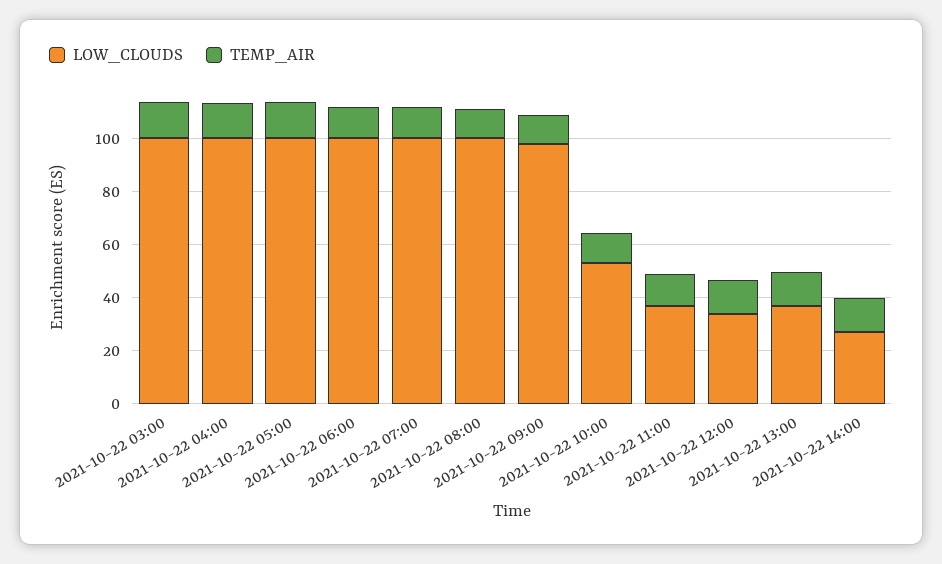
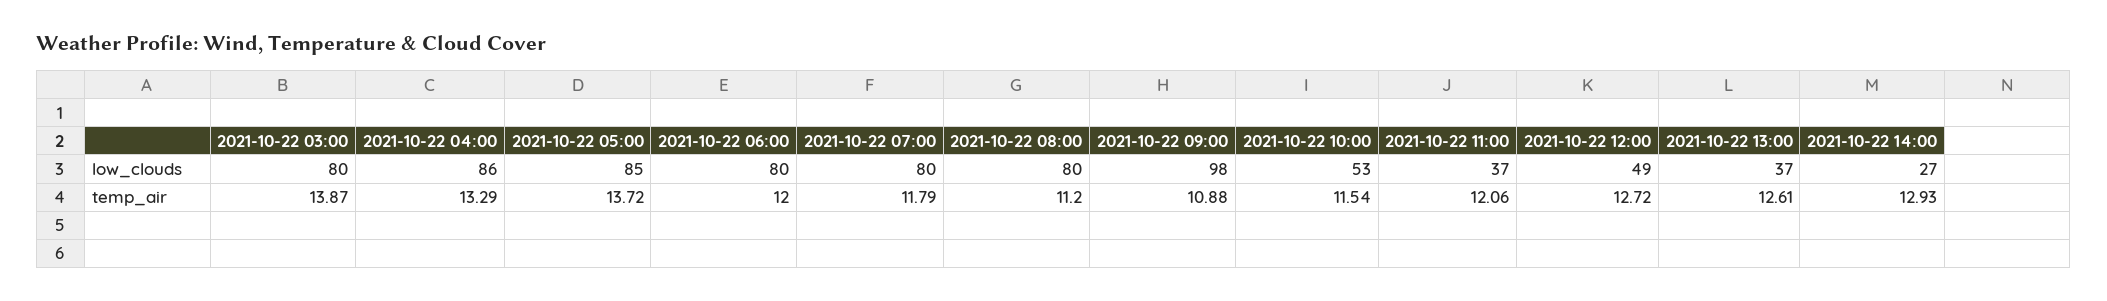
LOW_CLOUDS, 2021-10-22 03:00: 100 -> 80
LOW_CLOUDS, 2021-10-22 04:00: 100 -> 86
LOW_CLOUDS, 2021-10-22 05:00: 100 -> 85
LOW_CLOUDS, 2021-10-22 06:00: 100 -> 80
LOW_CLOUDS, 2021-10-22 07:00: 100 -> 80
LOW_CLOUDS, 2021-10-22 08:00: 100 -> 80
LOW_CLOUDS, 2021-10-22 12:00: 35 -> 49

